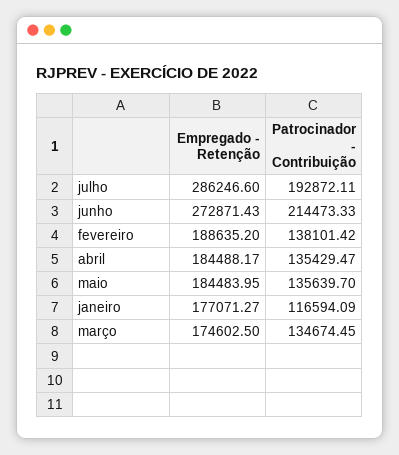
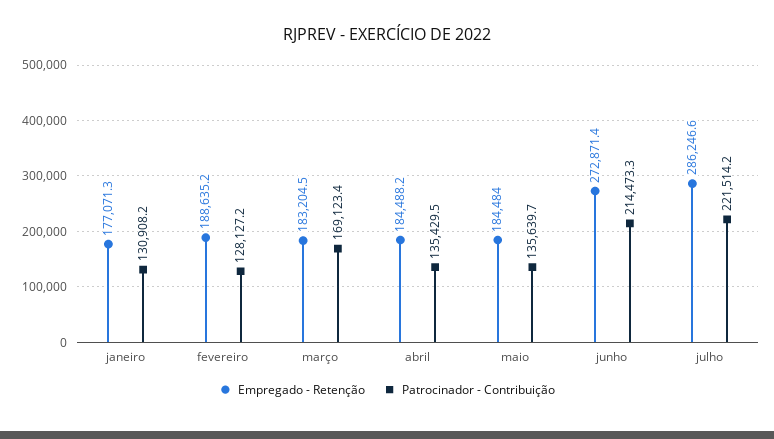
Patrocinador - Contribuição, julho: 192872.11 -> 221514.2
Patrocinador - Contribuição, fevereiro: 138101.42 -> 128127.2
Patrocinador - Contribuição, janeiro: 116594.09 -> 130908.2
Empregado - Retenção, março: 174602.5 -> 183204.5
Patrocinador - Contribuição, março: 134674.45 -> 169123.4

